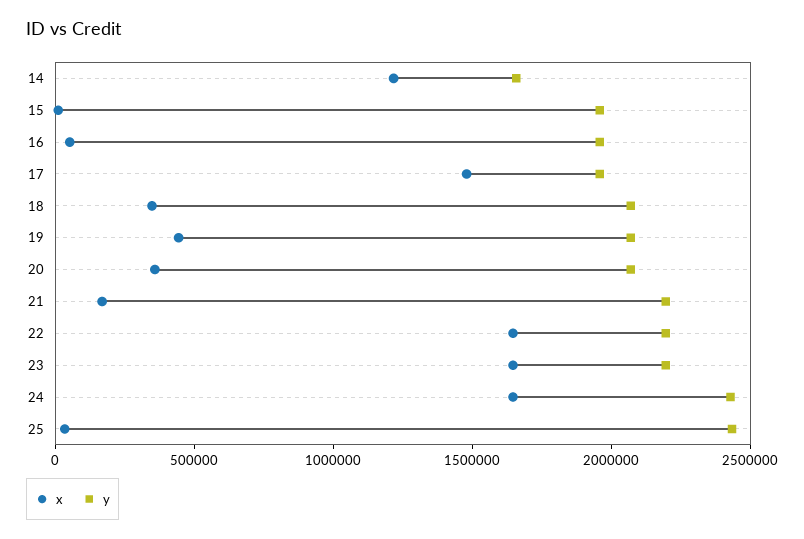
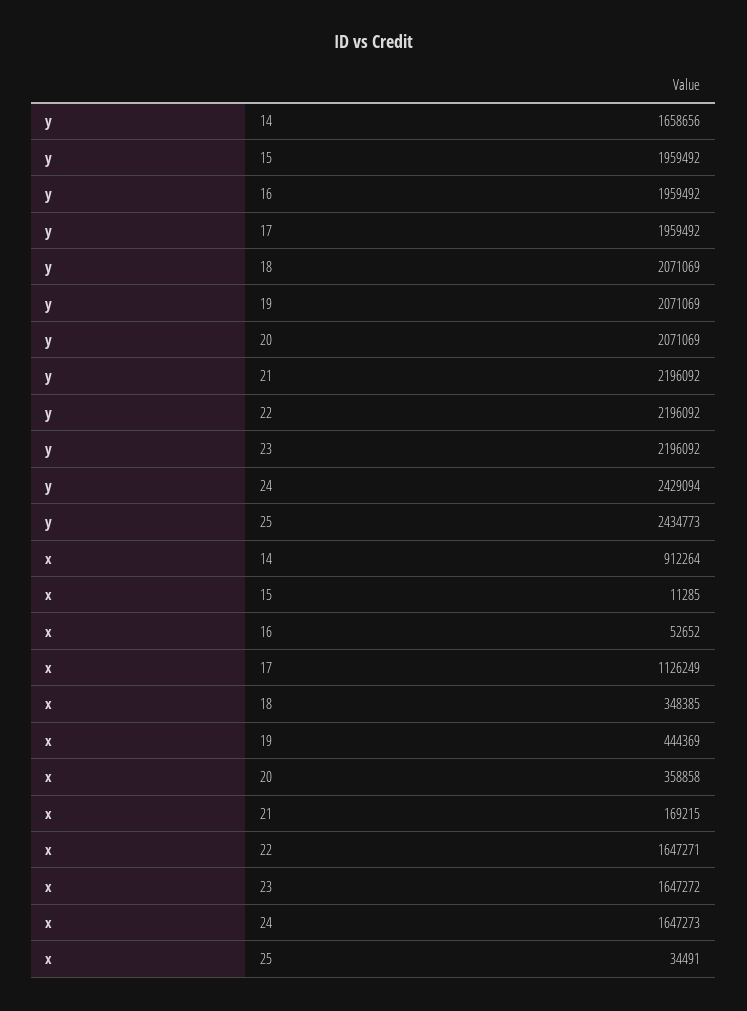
x, 14: 1200000 -> 912264
x, 17: 1500000 -> 1126249

